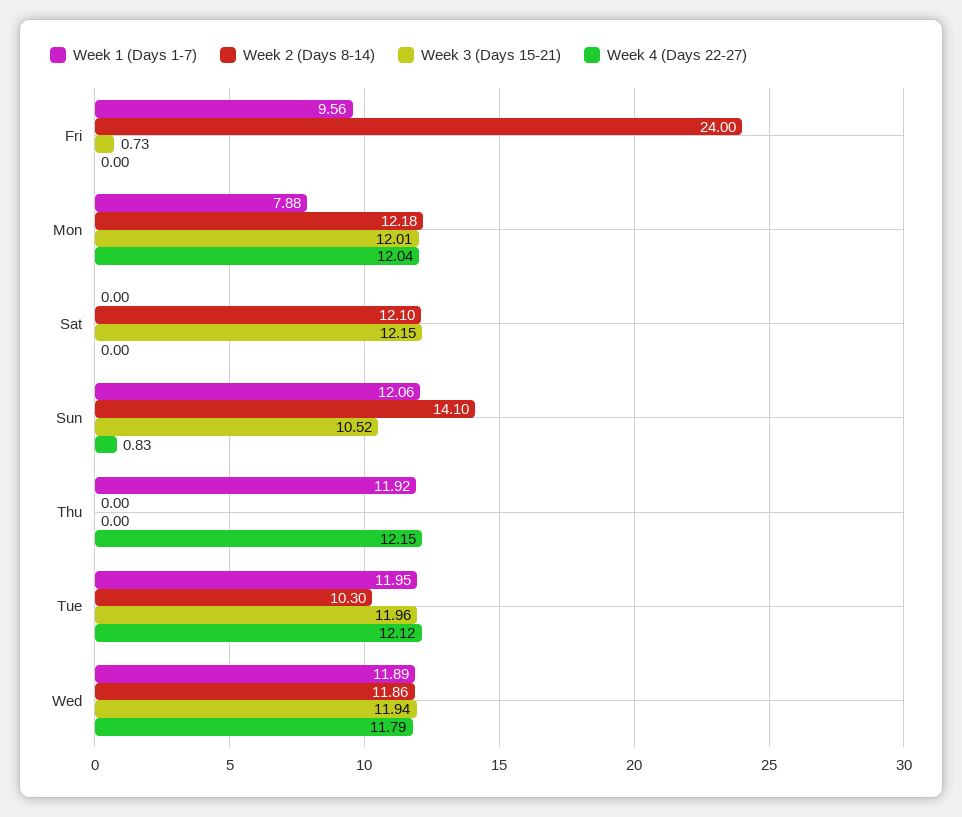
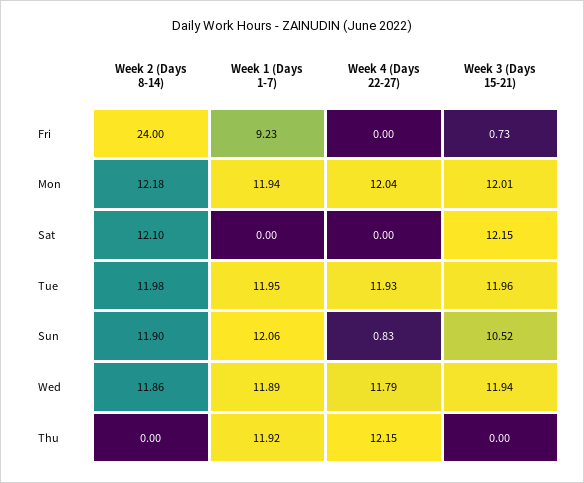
Week 1 (Days 1-7), Fri: 9.56 -> 9.23
Week 1 (Days 1-7), Mon: 7.88 -> 11.94
Week 2 (Days 8-14), Sun: 14.1 -> 11.9
Week 2 (Days 8-14), Tue: 10.3 -> 11.98
Week 4 (Days 22-27), Tue: 12.12 -> 11.93

